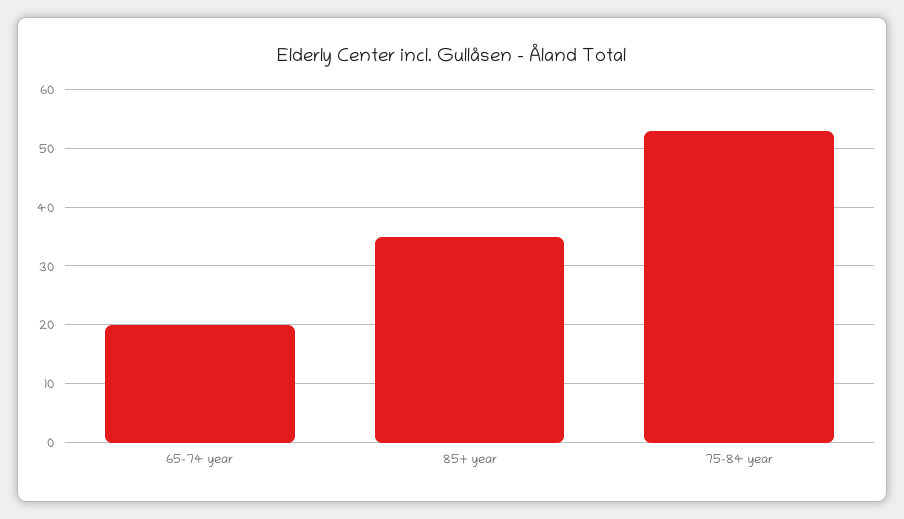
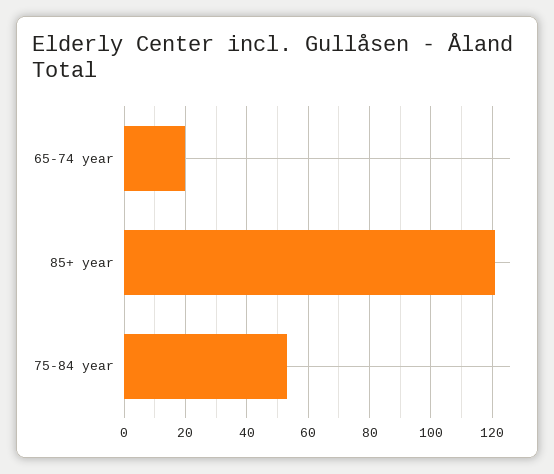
85+ year: 35 -> 120

